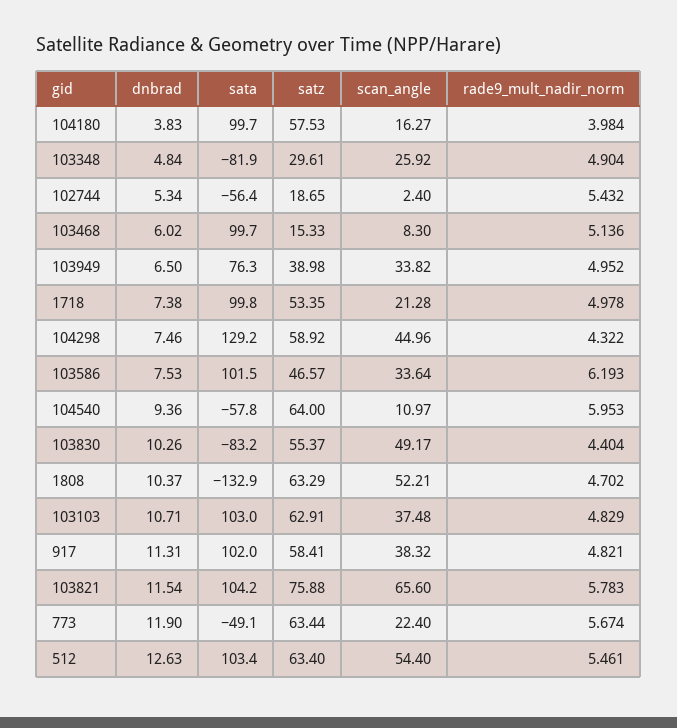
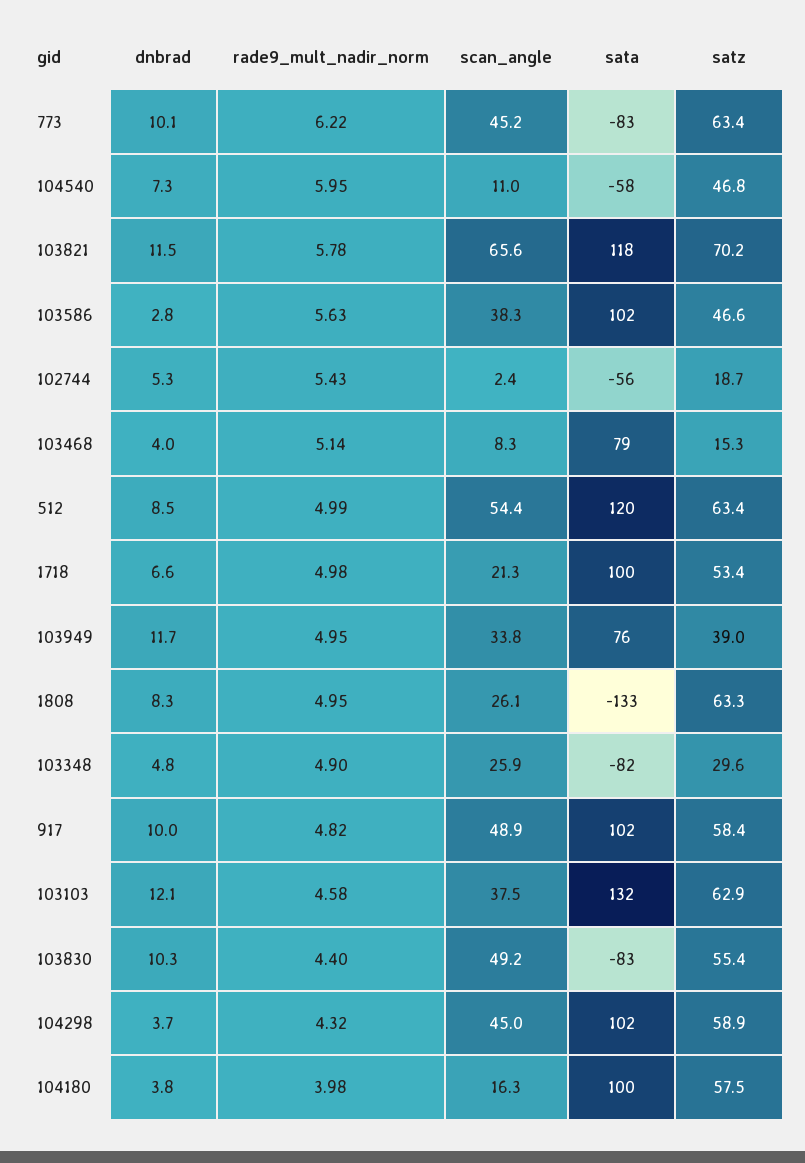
dnbrad, 103468: 6.02 -> 4
sata, 103468: 99.7 -> 79
dnbrad, 103949: 6.5 -> 11.7
dnbrad, 1718: 7.38 -> 6.6
dnbrad, 104298: 7.46 -> 3.7
sata, 104298: 129.2 -> 102
dnbrad, 103586: 7.53 -> 2.8
scan_angle, 103586: 33.64 -> 38.3
rade9_mult_nadir_norm, 103586: 6.193 -> 5.63
dnbrad, 104540: 9.36 -> 7.3
satz, 104540: 64 -> 46.8
dnbrad, 1808: 10.37 -> 8.3
scan_angle, 1808: 52.21 -> 26.1
rade9_mult_nadir_norm, 1808: 4.702 -> 4.95
dnbrad, 103103: 10.71 -> 12.1
sata, 103103: 103 -> 132
rade9_mult_nadir_norm, 103103: 4.829 -> 4.58
dnbrad, 917: 11.31 -> 10
scan_angle, 917: 38.32 -> 48.9
sata, 103821: 104.2 -> 118
satz, 103821: 75.88 -> 70.2
dnbrad, 773: 11.9 -> 10.1
sata, 773: -49.1 -> -83
scan_angle, 773: 22.4 -> 45.2
rade9_mult_nadir_norm, 773: 5.674 -> 6.22
dnbrad, 512: 12.63 -> 8.5
sata, 512: 103.4 -> 120
rade9_mult_nadir_norm, 512: 5.461 -> 4.99

